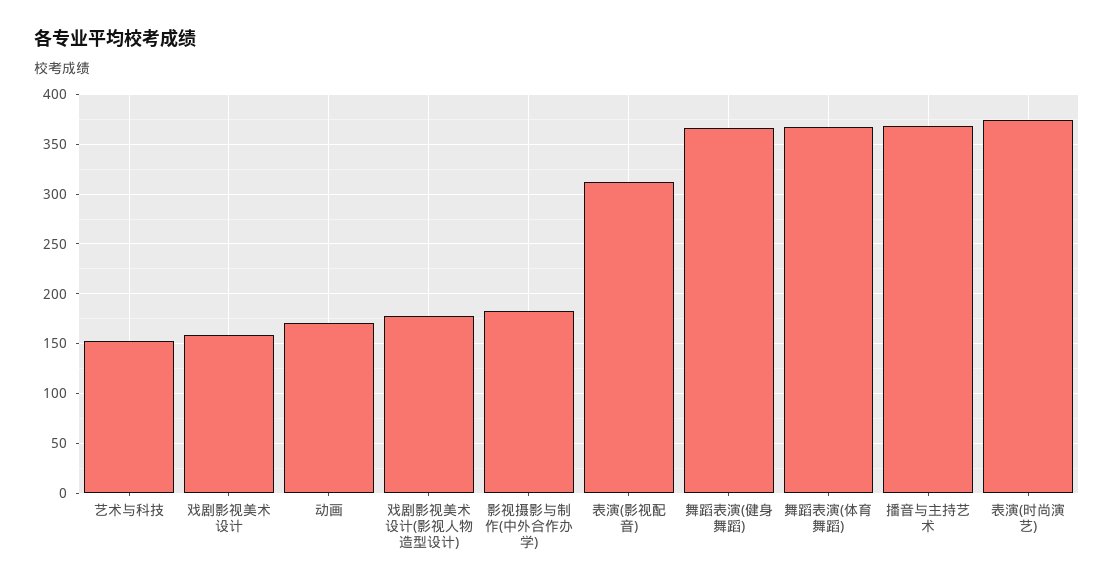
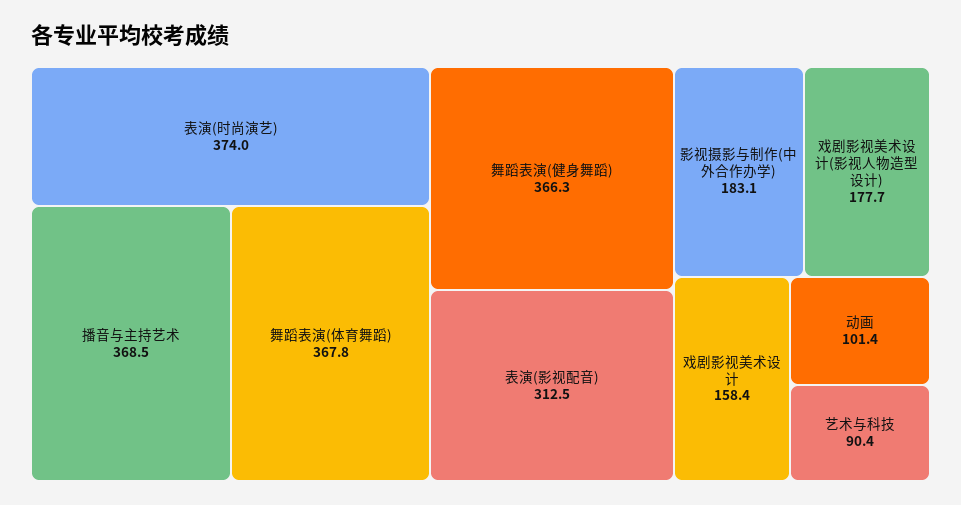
艺术与科技: 150 -> 90.4
动画: 170 -> 101.4

